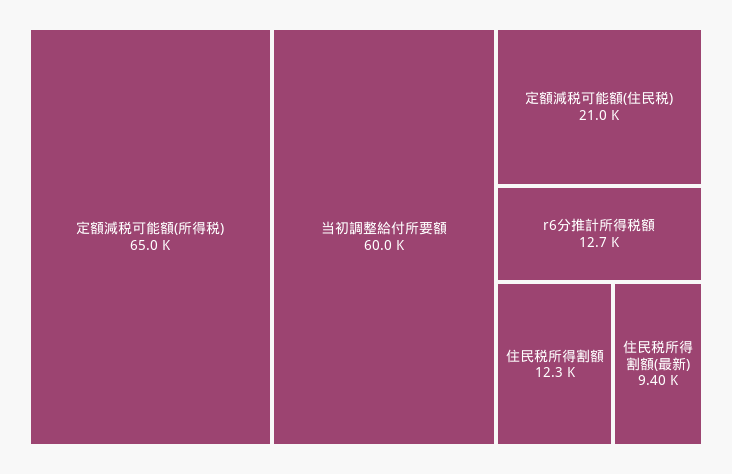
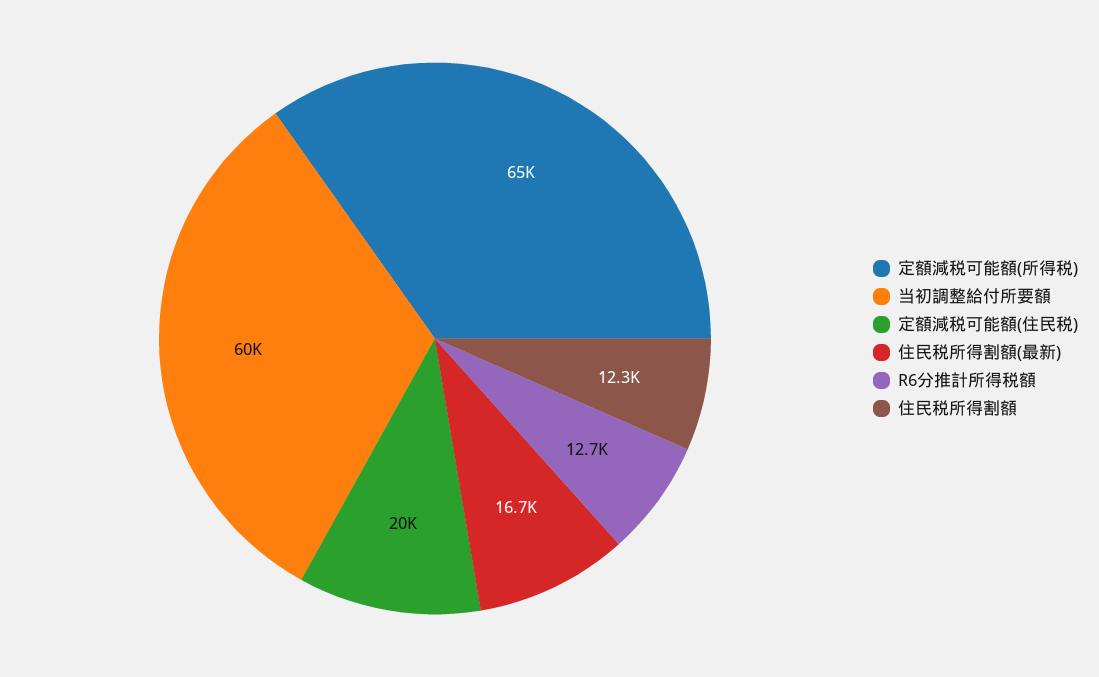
定額減税可能額(住民税): 21000 -> 20000
住民税所得割額(最新): 9400 -> 16700

